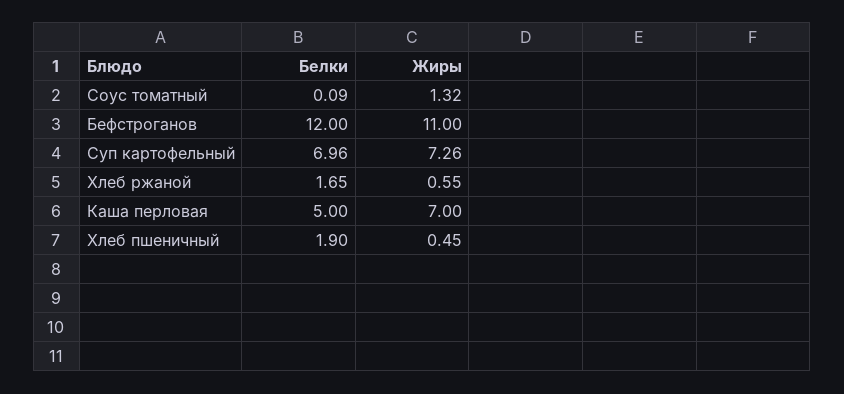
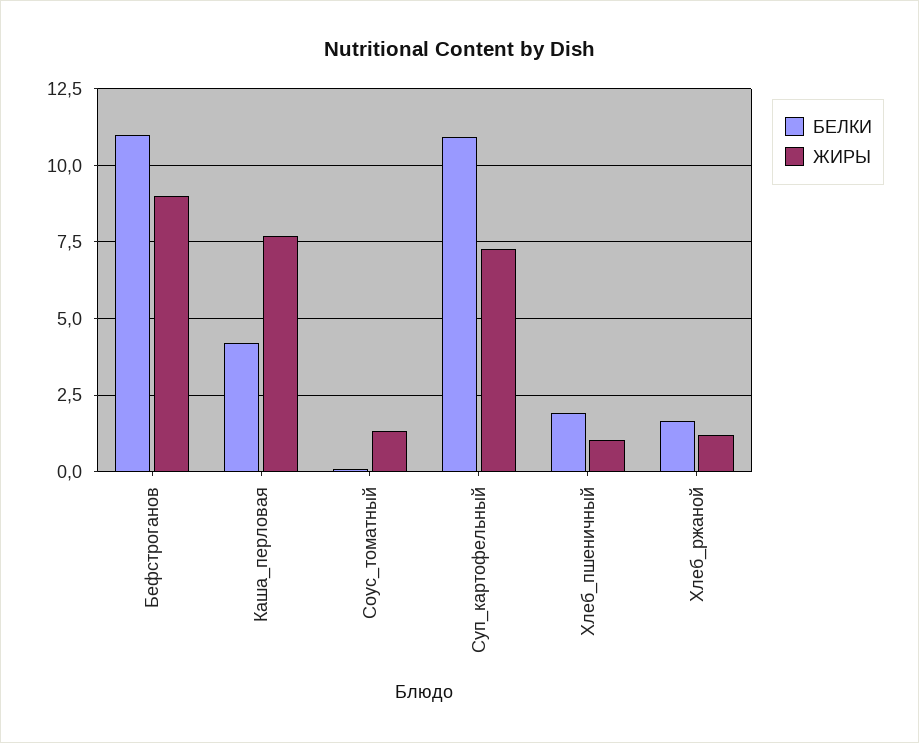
Белки, Бефстроганов: 12 -> 11
Жиры, Бефстроганов: 11 -> 9
Белки, Суп картофельный: 6.96 -> 11
Жиры, Хлеб ржаной: 0.55 -> 1.25
Белки, Каша перловая: 5 -> 4.25
Жиры, Каша перловая: 7 -> 7.75
Жиры, Хлеб пшеничный: 0.45 -> 1

